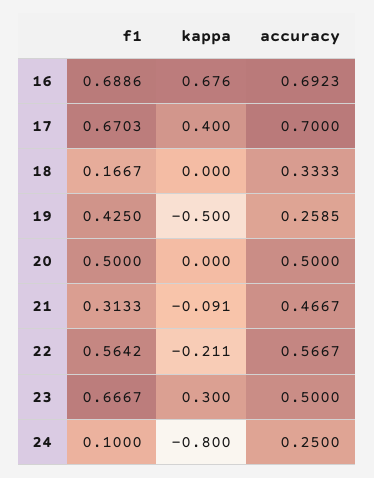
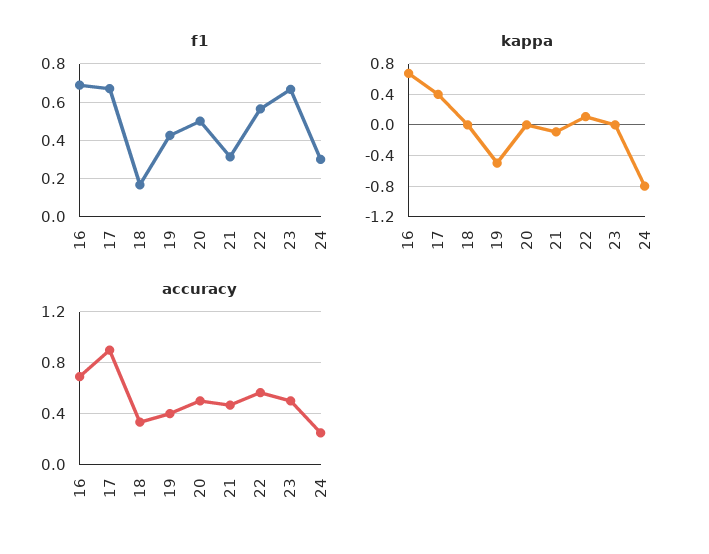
accuracy, 17: 0.7 -> 0.9
accuracy, 19: 0.2585 -> 0.4
kappa, 22: -0.211 -> 0.1
kappa, 23: 0.3 -> 0
f1, 24: 0.1 -> 0.3

